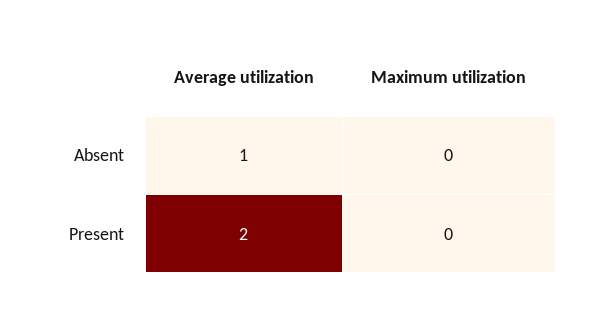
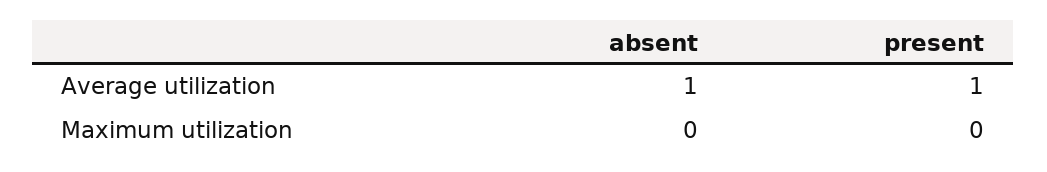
Average utilization, Present: 2 -> 1

